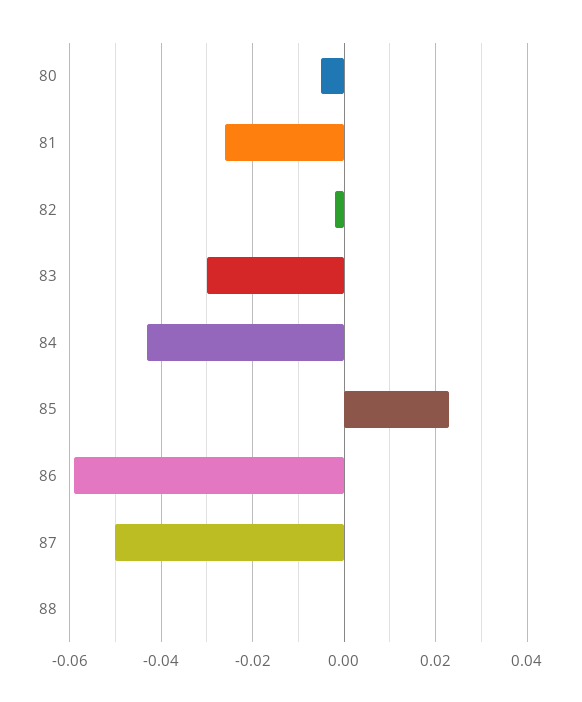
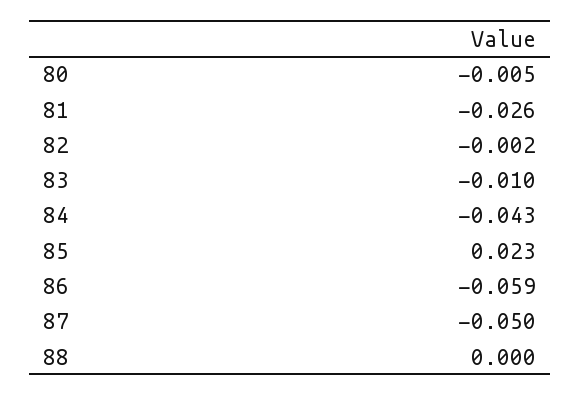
83: -0.03 -> -0.01

